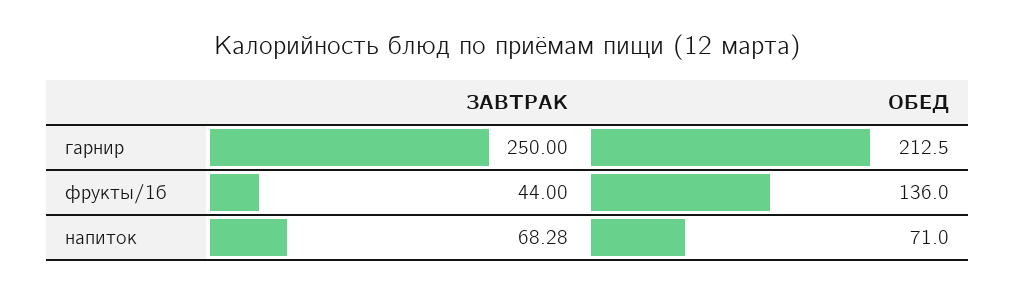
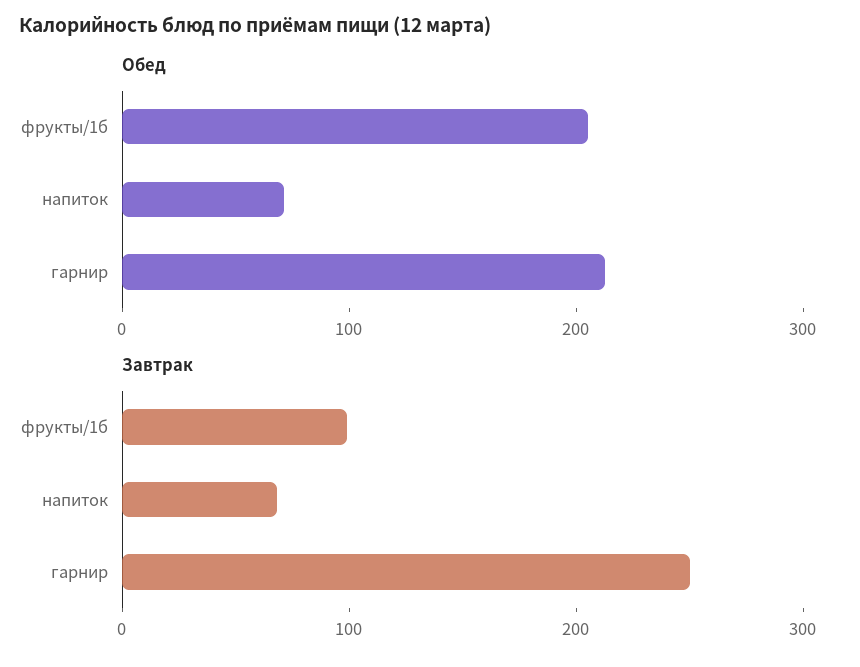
ЗАВТРАК, фрукты/1б: 44 -> 100
ОБЕД, фрукты/1б: 136 -> 200

